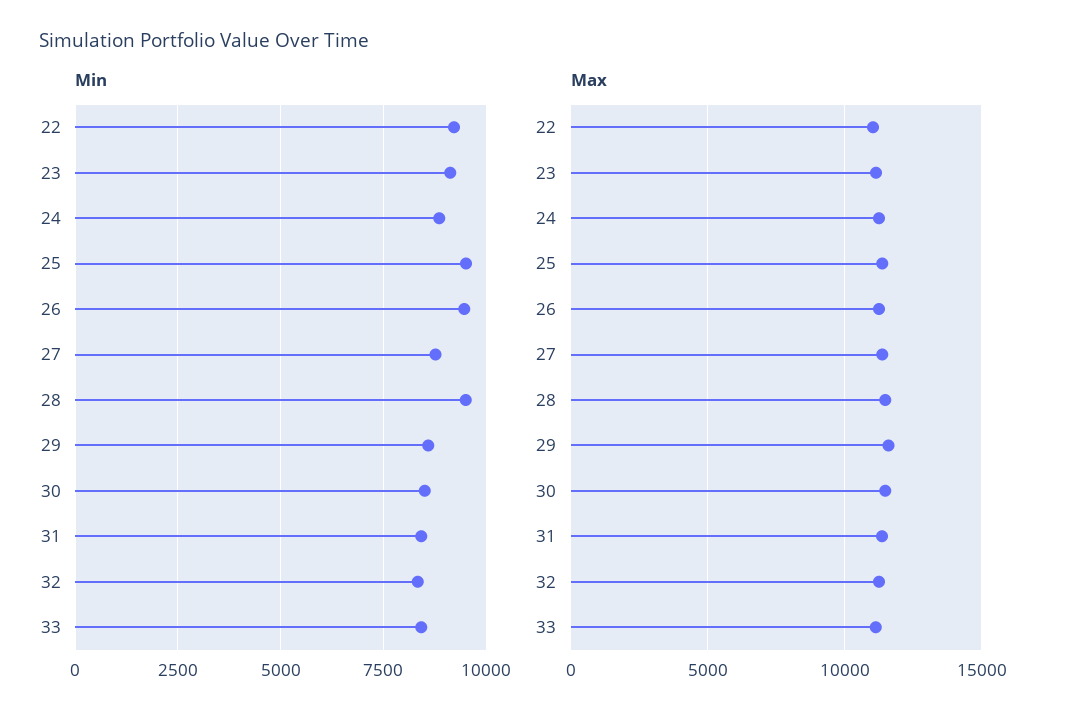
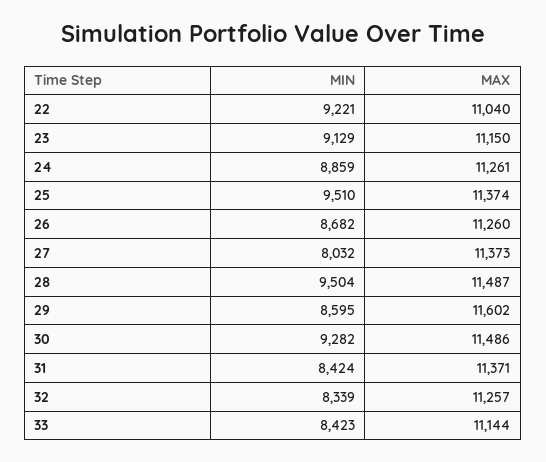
Min, 26: 9500 -> 8682
Min, 27: 8750 -> 8032
Min, 30: 8500 -> 9282

